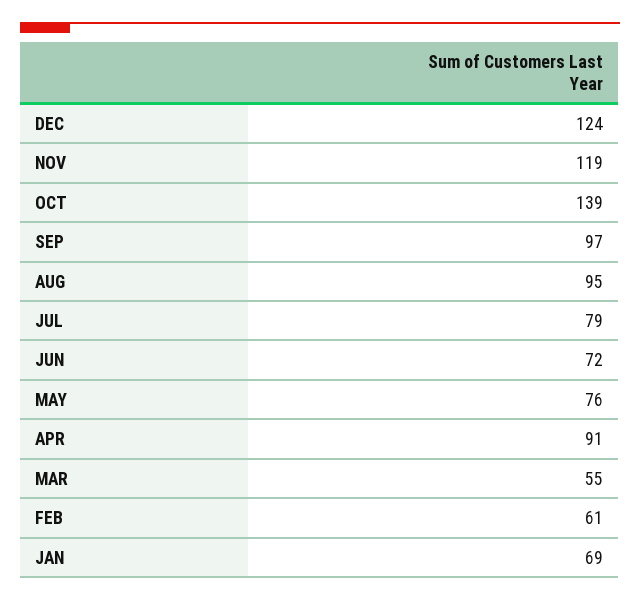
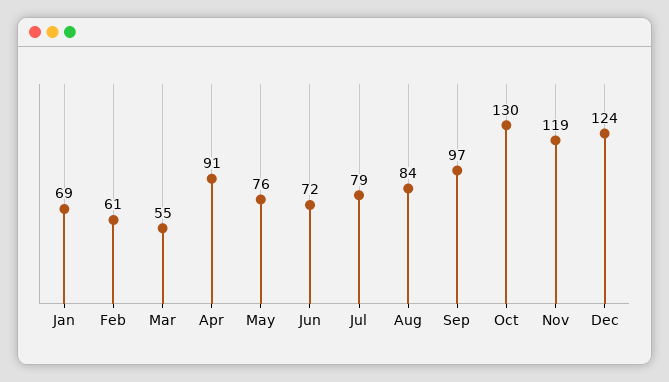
OCT: 139 -> 130
AUG: 95 -> 84

